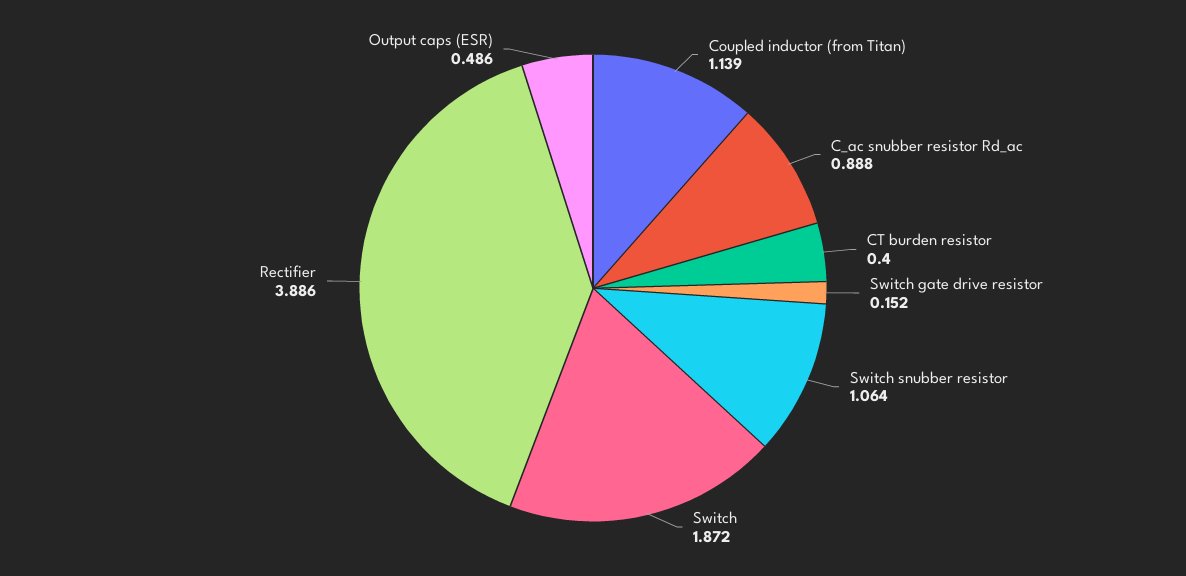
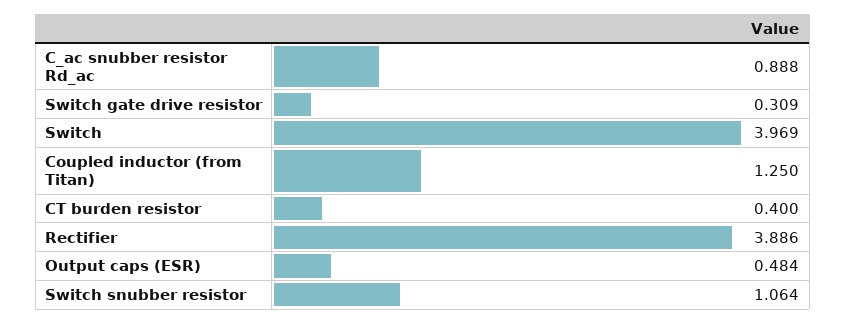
Coupled inductor (from Titan): 1.139 -> 1.25
Switch gate drive resistor: 0.152 -> 0.309
Switch: 1.872 -> 3.969
Output caps (ESR): 0.486 -> 0.484

